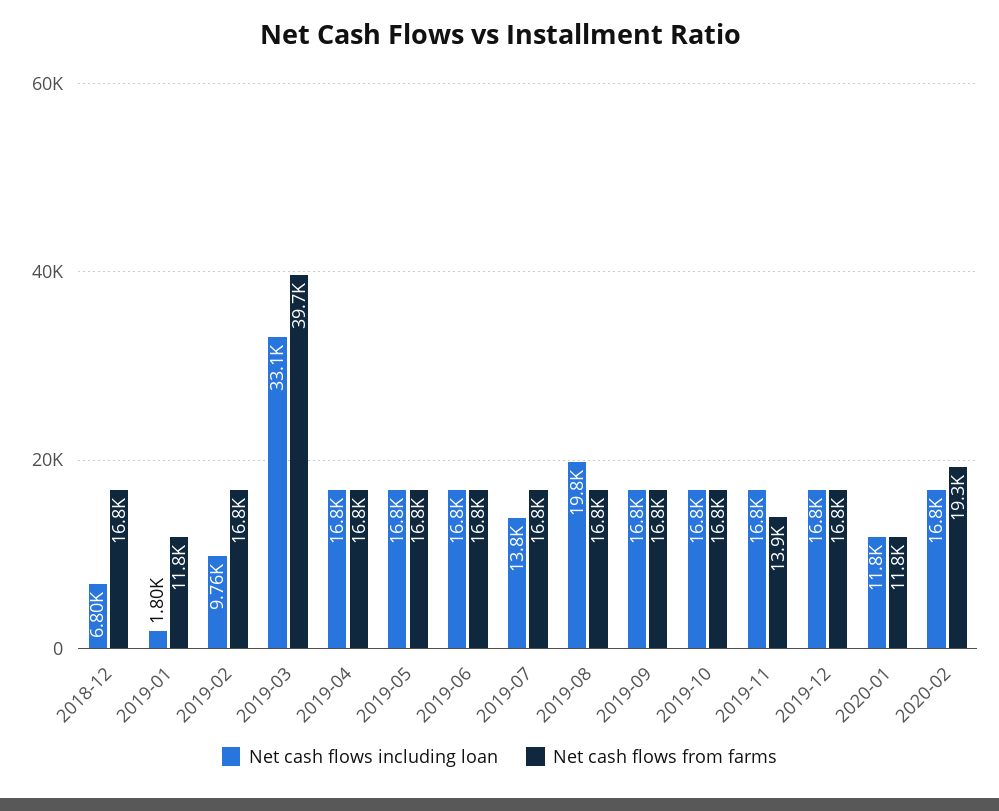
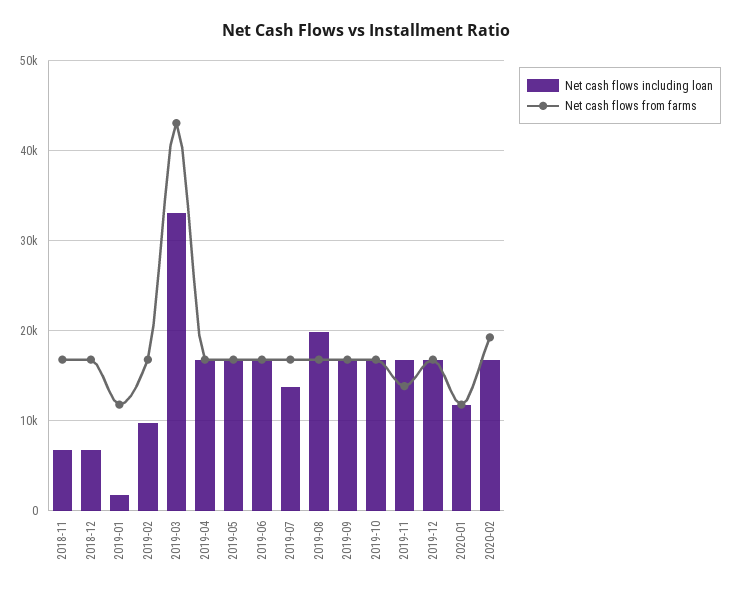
Net cash flows from farms, 2019-03: 39700 -> 43000
Net cash flows including loan, 2018-11: none -> 7000
Net cash flows from farms, 2018-11: none -> 17000

